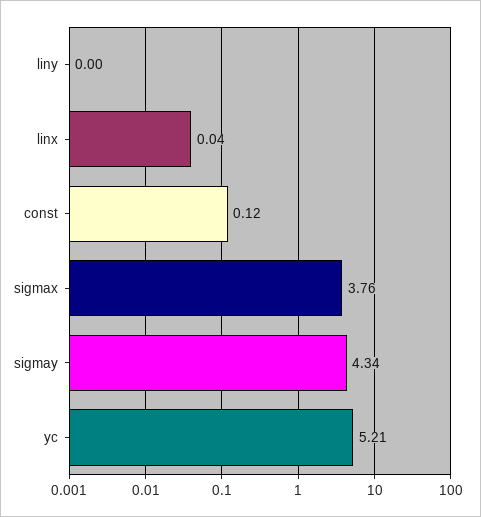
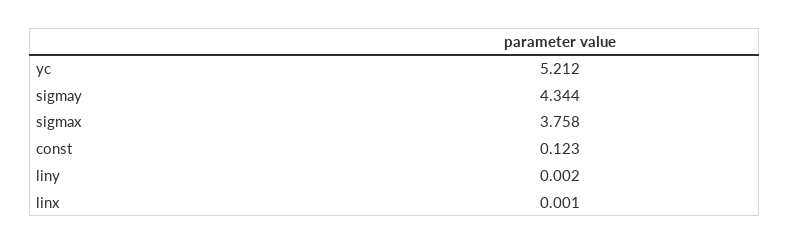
linx: 0.04 -> 0.001

